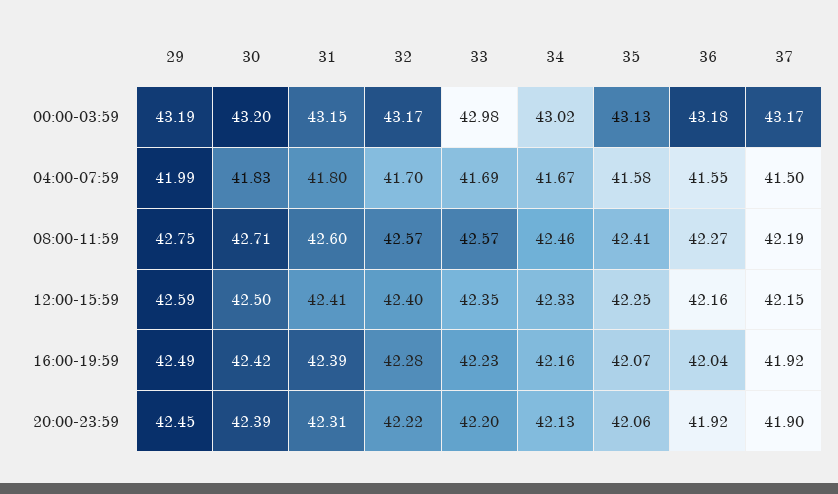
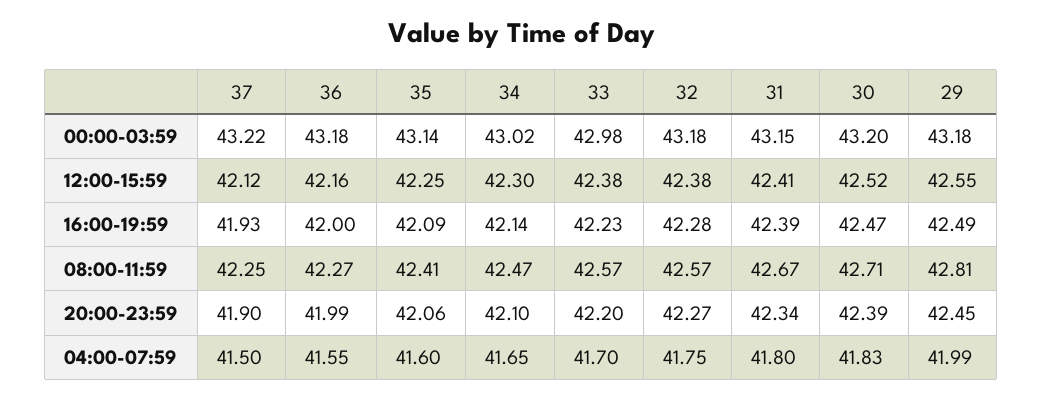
29, 00:00-03:59: 43.19 -> 43.18
32, 00:00-03:59: 43.17 -> 43.18
35, 00:00-03:59: 43.13 -> 43.14
37, 00:00-03:59: 43.17 -> 43.22
32, 04:00-07:59: 41.7 -> 41.75
33, 04:00-07:59: 41.69 -> 41.7
34, 04:00-07:59: 41.67 -> 41.65
35, 04:00-07:59: 41.58 -> 41.6
29, 08:00-11:59: 42.75 -> 42.81
31, 08:00-11:59: 42.6 -> 42.67
34, 08:00-11:59: 42.46 -> 42.47
37, 08:00-11:59: 42.19 -> 42.25
29, 12:00-15:59: 42.59 -> 42.55
30, 12:00-15:59: 42.5 -> 42.52
32, 12:00-15:59: 42.4 -> 42.38
33, 12:00-15:59: 42.35 -> 42.38
34, 12:00-15:59: 42.33 -> 42.3
37, 12:00-15:59: 42.15 -> 42.12
30, 16:00-19:59: 42.42 -> 42.47
34, 16:00-19:59: 42.16 -> 42.14
35, 16:00-19:59: 42.07 -> 42.09
36, 16:00-19:59: 42.04 -> 42
37, 16:00-19:59: 41.92 -> 41.93
31, 20:00-23:59: 42.31 -> 42.34
32, 20:00-23:59: 42.22 -> 42.27
34, 20:00-23:59: 42.13 -> 42.1
36, 20:00-23:59: 41.92 -> 41.99

